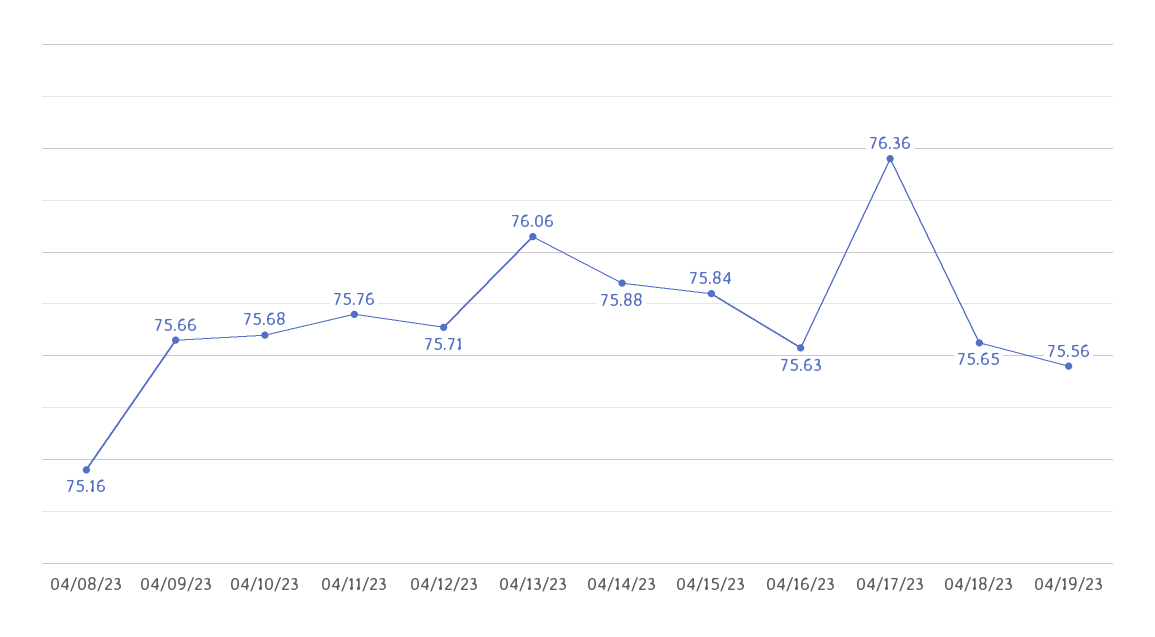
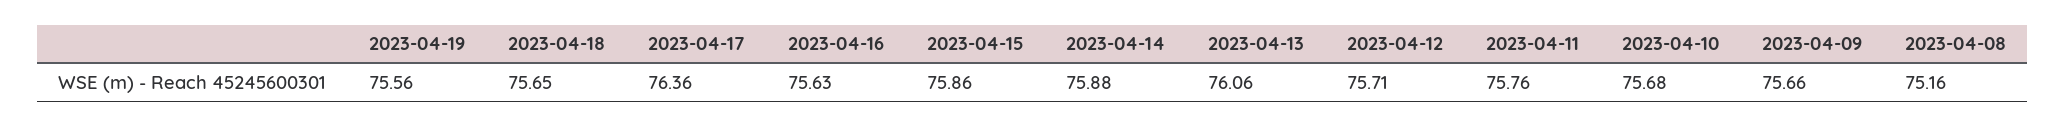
04/15/23: 75.84 -> 75.86

